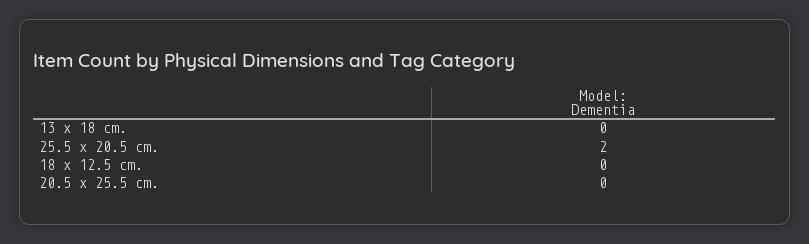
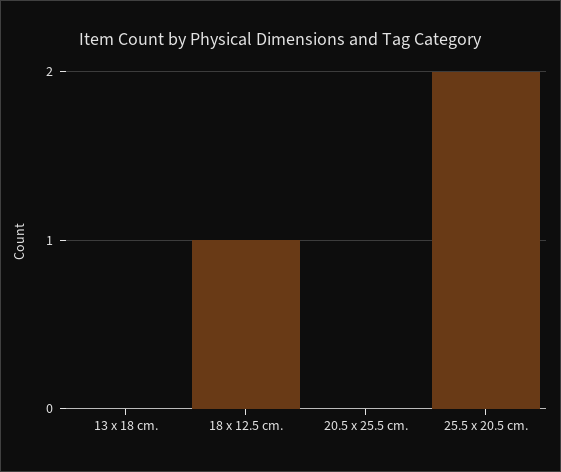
18 x 12.5 cm.: 0 -> 1

